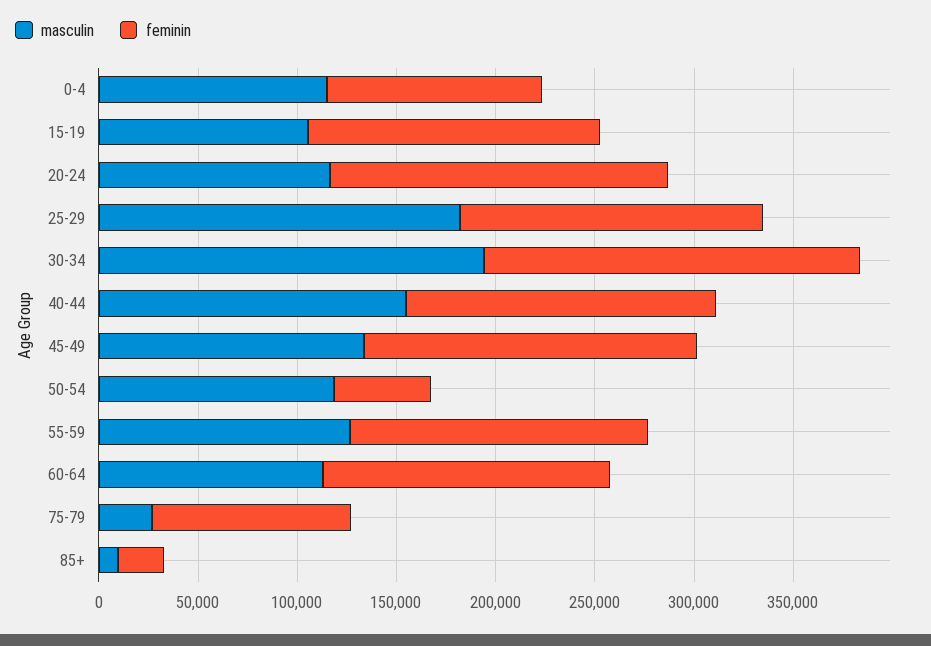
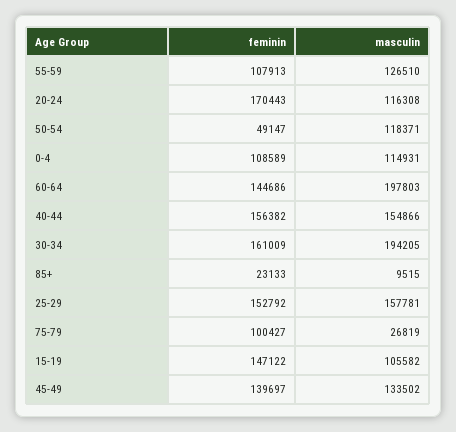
masculin, 25-29: 180000 -> 157781
feminin, 30-34: 190000 -> 161009
feminin, 45-49: 170000 -> 139697
feminin, 55-59: 150000 -> 107913
masculin, 60-64: 110000 -> 197803

